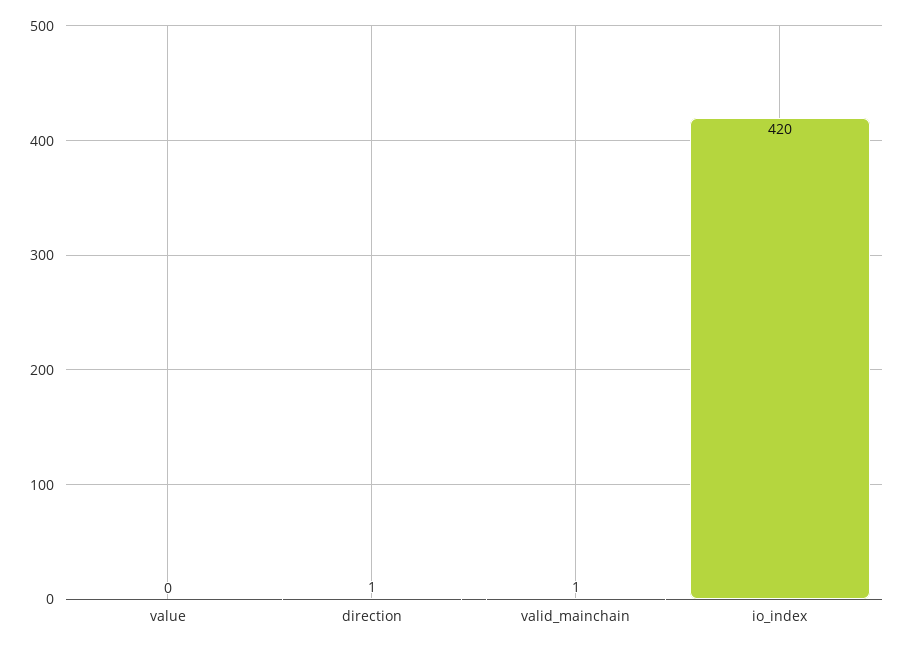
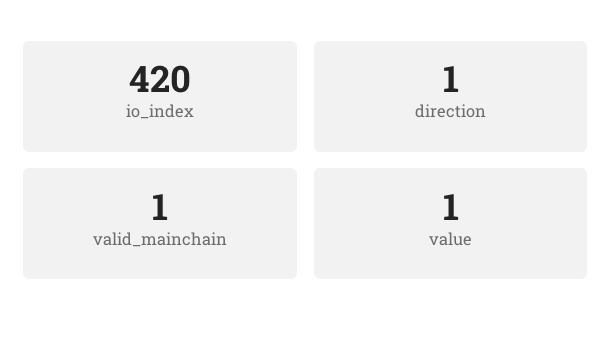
value: 0 -> 1

